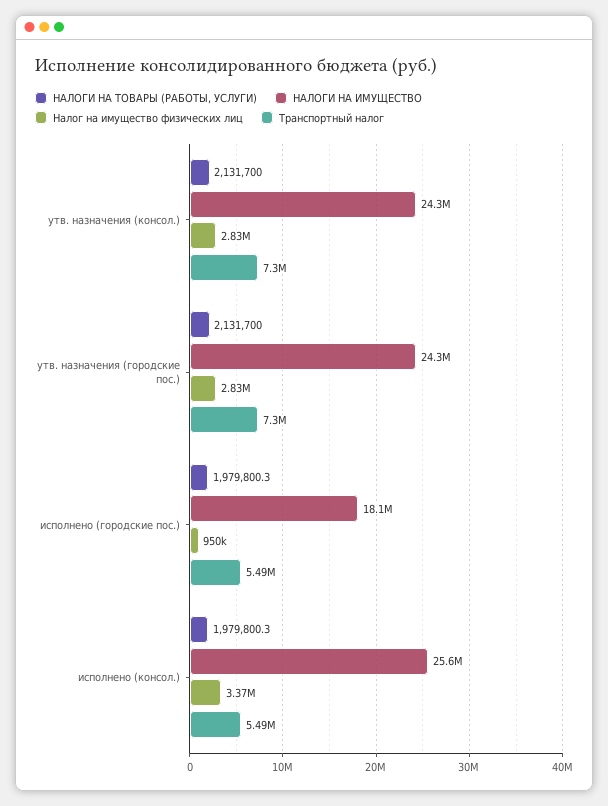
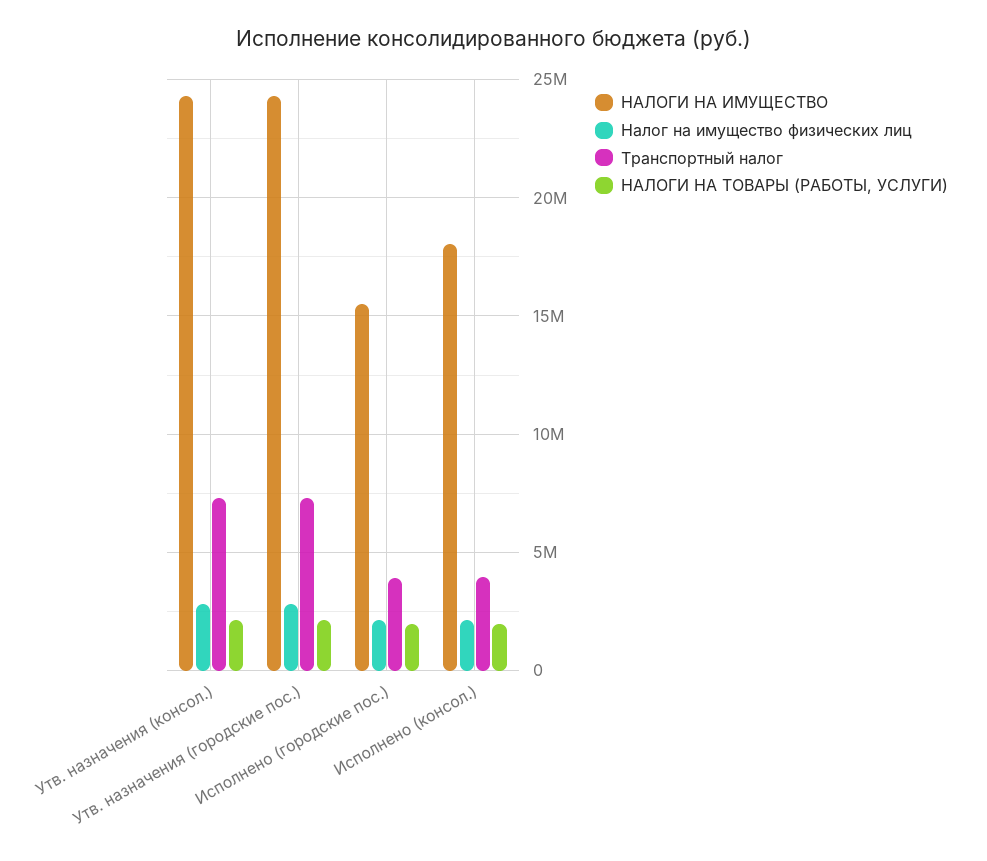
НАЛОГИ НА ИМУЩЕСТВО, исполнено (городские пос.): 18100000 -> 15500000
Налог на имущество физических лиц, исполнено (городские пос.): 950000 -> 2000000
Транспортный налог, исполнено (городские пос.): 5490000 -> 4000000
НАЛОГИ НА ИМУЩЕСТВО, исполнено (консол.): 25600000 -> 18000000
Налог на имущество физических лиц, исполнено (консол.): 3370000 -> 2000000
Транспортный налог, исполнено (консол.): 5490000 -> 4000000

